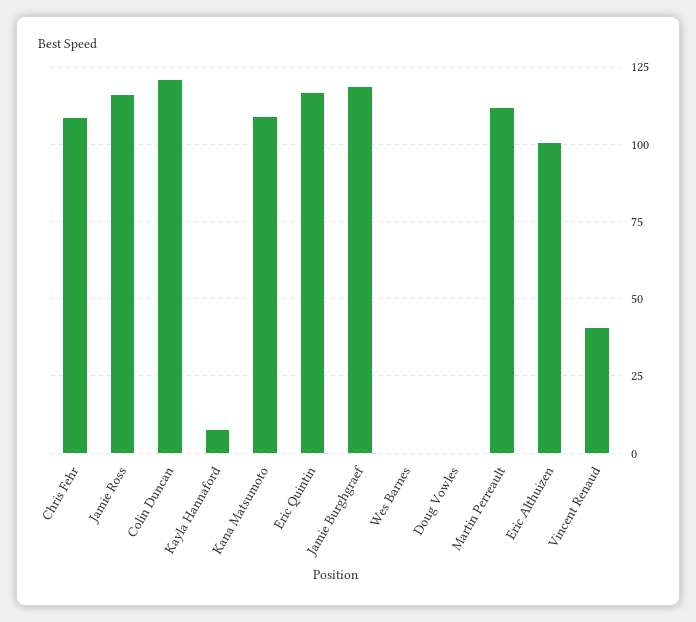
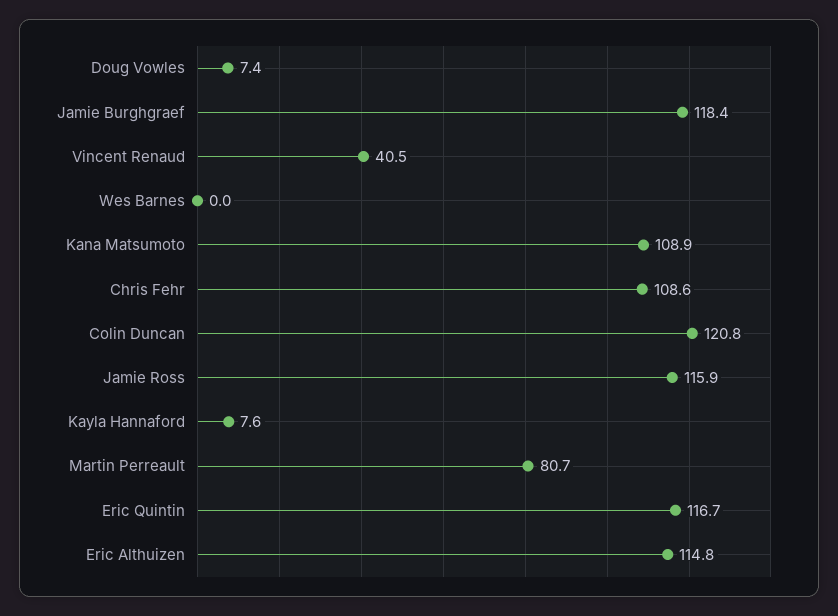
Doug Vowles: 0 -> 7.4
Martin Perreault: 112.5 -> 80.7
Eric Althuizen: 100 -> 114.8

